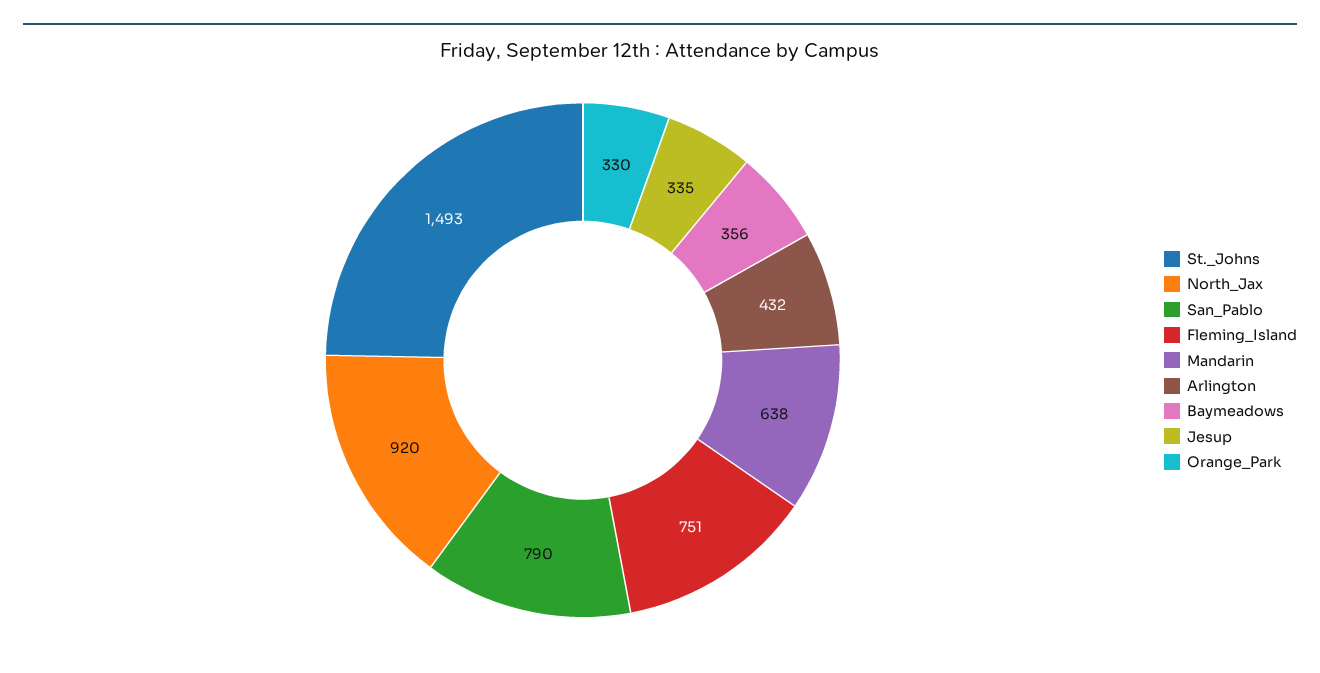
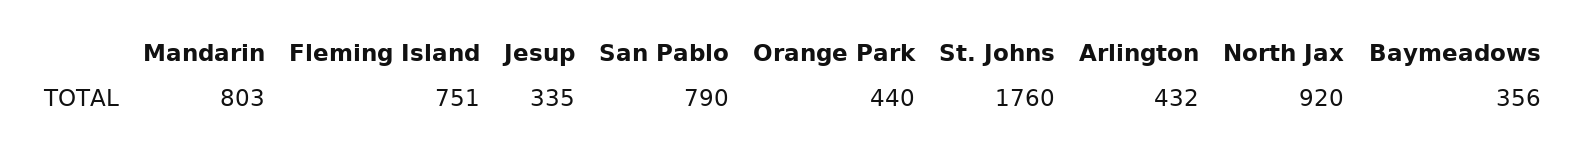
St._Johns: 1493 -> 1760
Mandarin: 638 -> 803
Orange_Park: 330 -> 440

